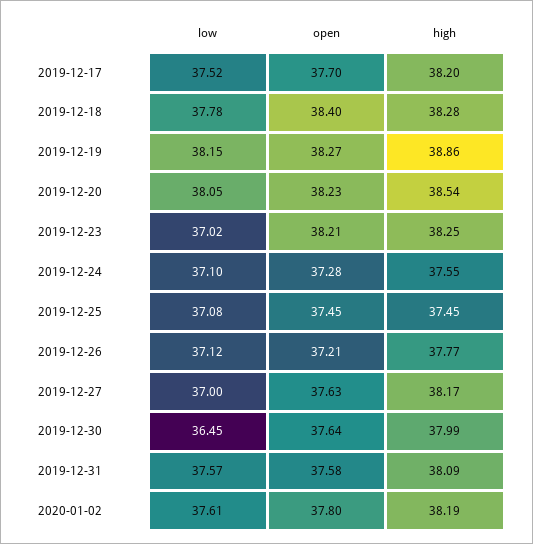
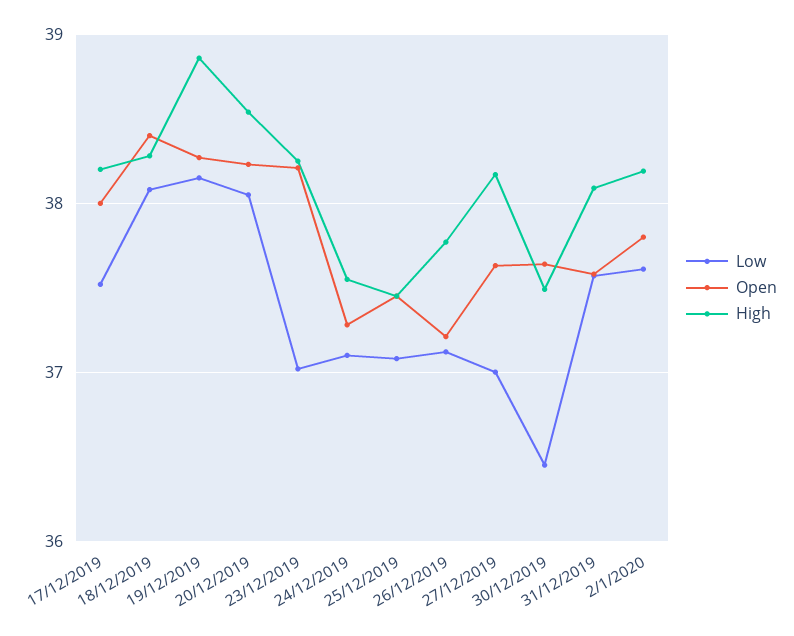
open, 2019-12-17: 37.7 -> 38
low, 2019-12-18: 37.78 -> 38.1
high, 2019-12-30: 37.99 -> 37.5

